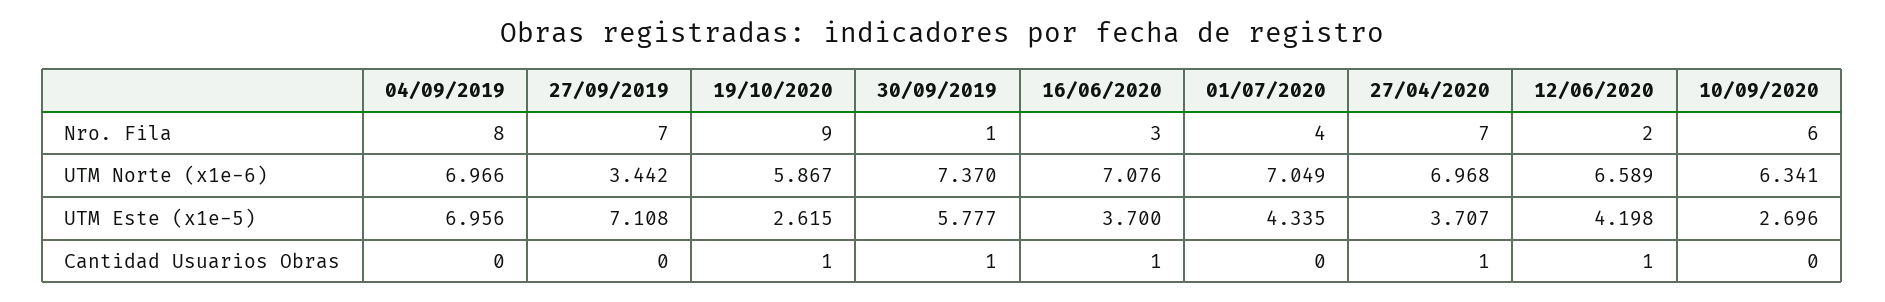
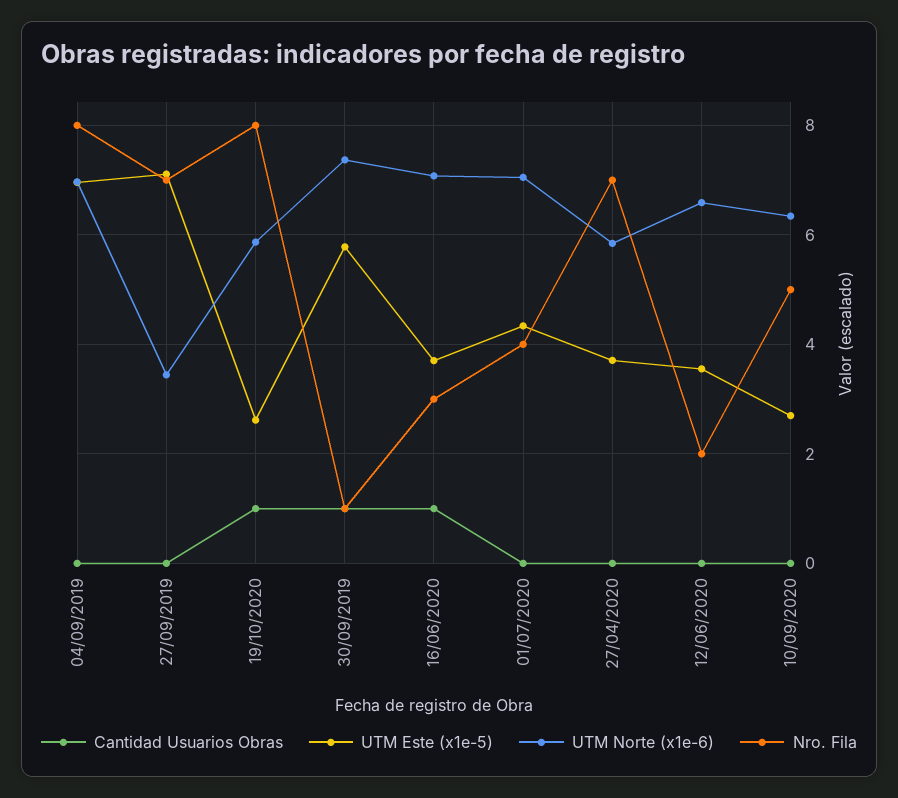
Nro. Fila, 19/10/2020: 9 -> 8
Nro. Fila, 10/09/2020: 6 -> 5
UTM Norte (x1e-6), 27/04/2020: 6.968 -> 5.8
UTM Este (x1e-5), 12/06/2020: 4.198 -> 3.6
Cantidad Usuarios Obras, 27/04/2020: 1 -> 0
Cantidad Usuarios Obras, 12/06/2020: 1 -> 0

